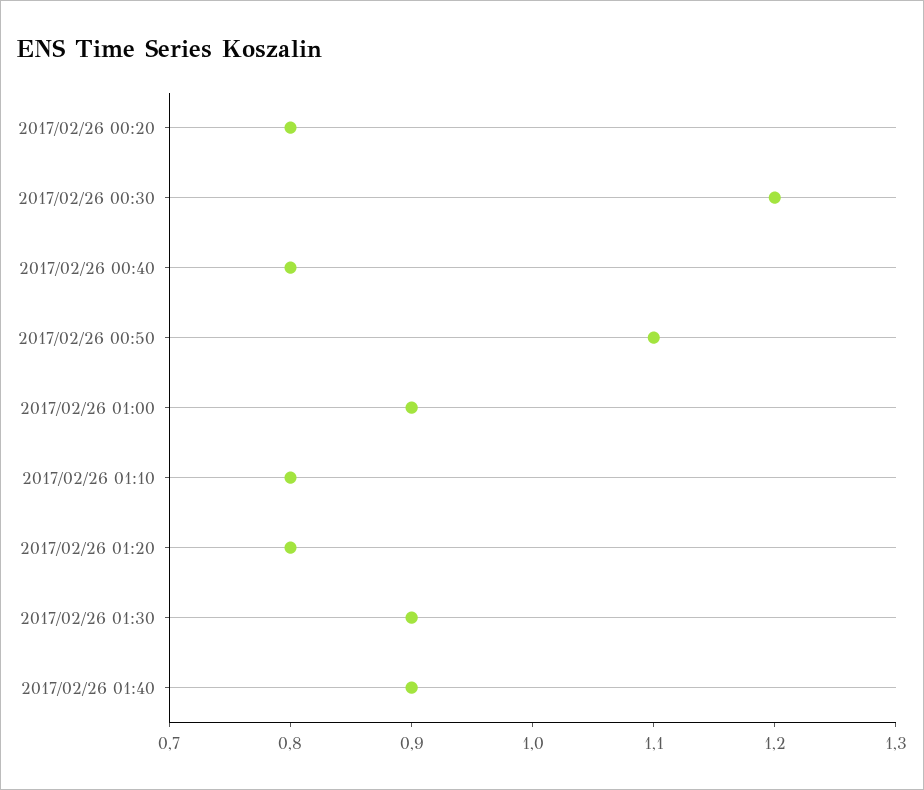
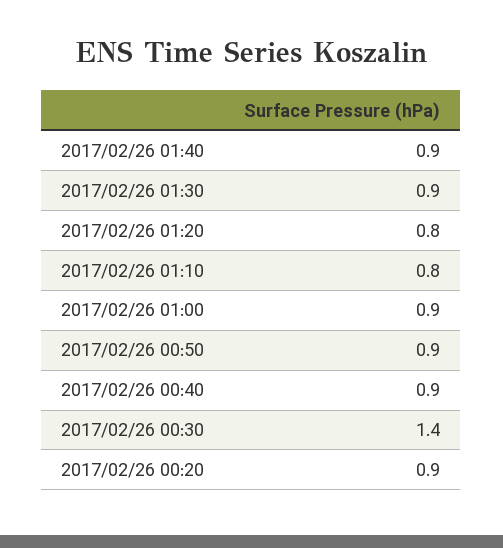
2017/02/26 00:20: 0.8 -> 0.9
2017/02/26 00:30: 1.2 -> 1.4
2017/02/26 00:40: 0.8 -> 0.9
2017/02/26 00:50: 1.1 -> 0.9

